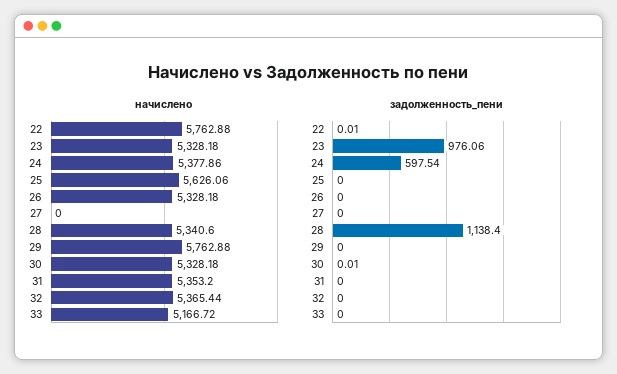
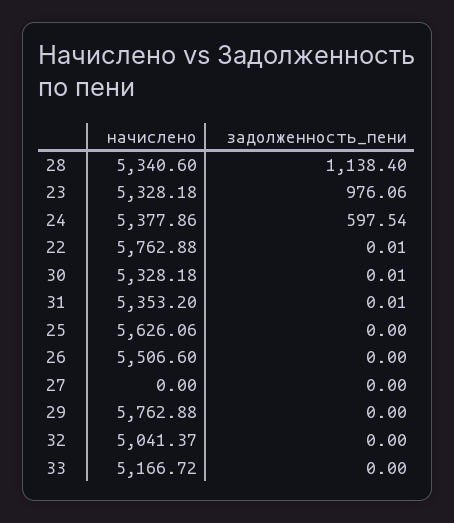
начислено, 26: 5328.18 -> 5506.6
начислено, 32: 5365.44 -> 5041.37
задолженность_пени, 31: 0 -> 0.01

